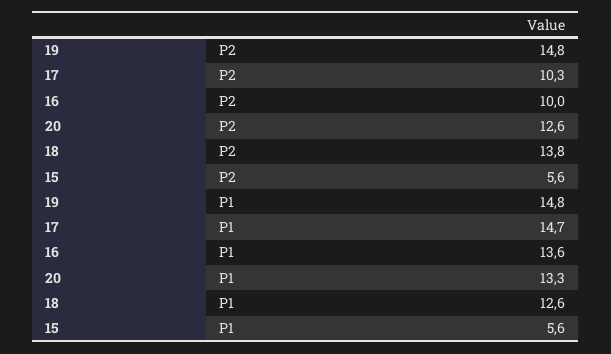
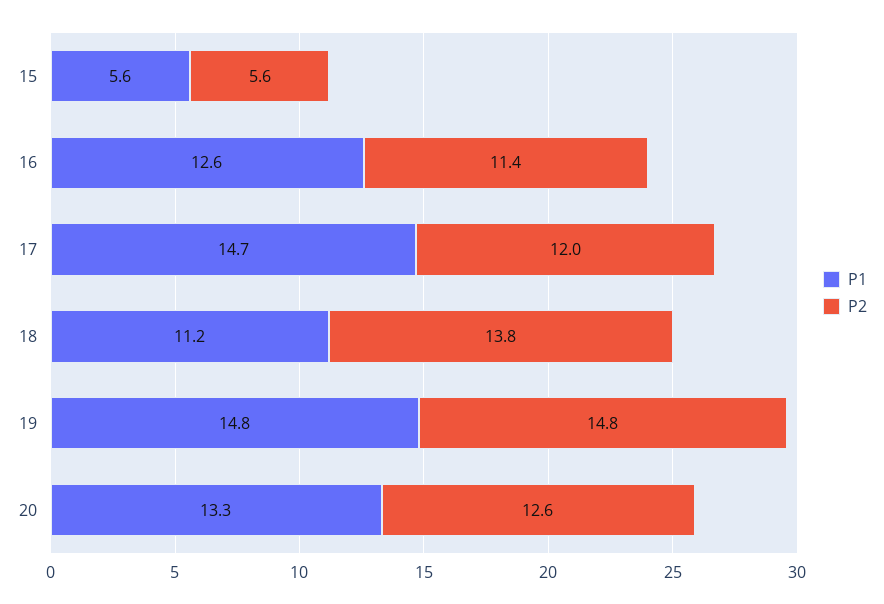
P2, 17: 10.3 -> 12
P2, 16: 10 -> 11.4
P1, 16: 13.6 -> 12.6
P1, 18: 12.6 -> 11.2

